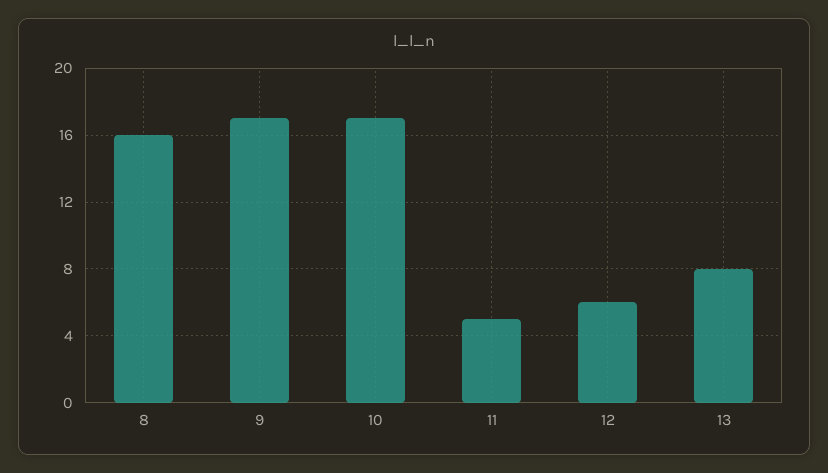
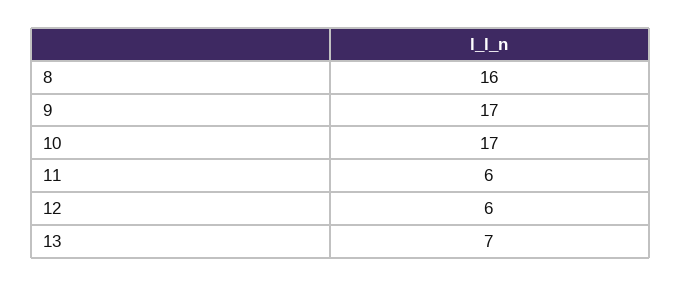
11: 5 -> 6
13: 8 -> 7

